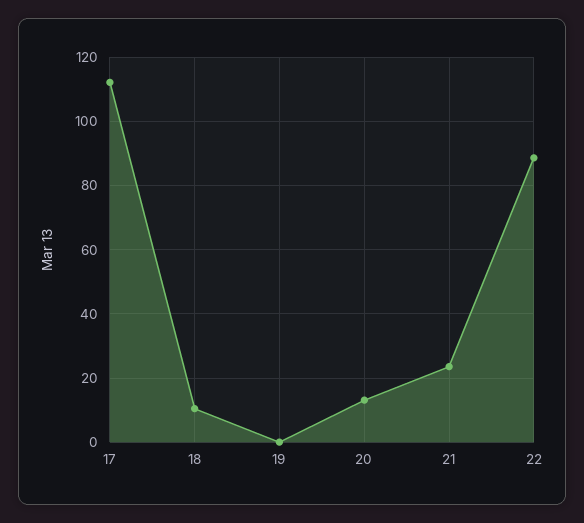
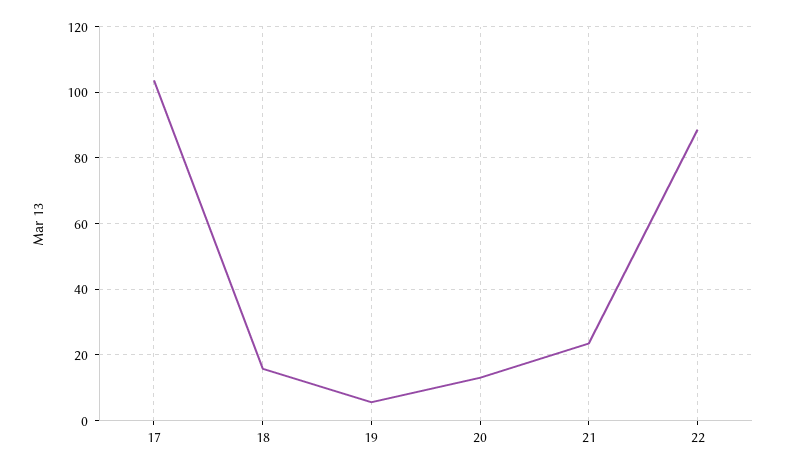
17: 112 -> 104
18: 10 -> 16
19: 0 -> 6

